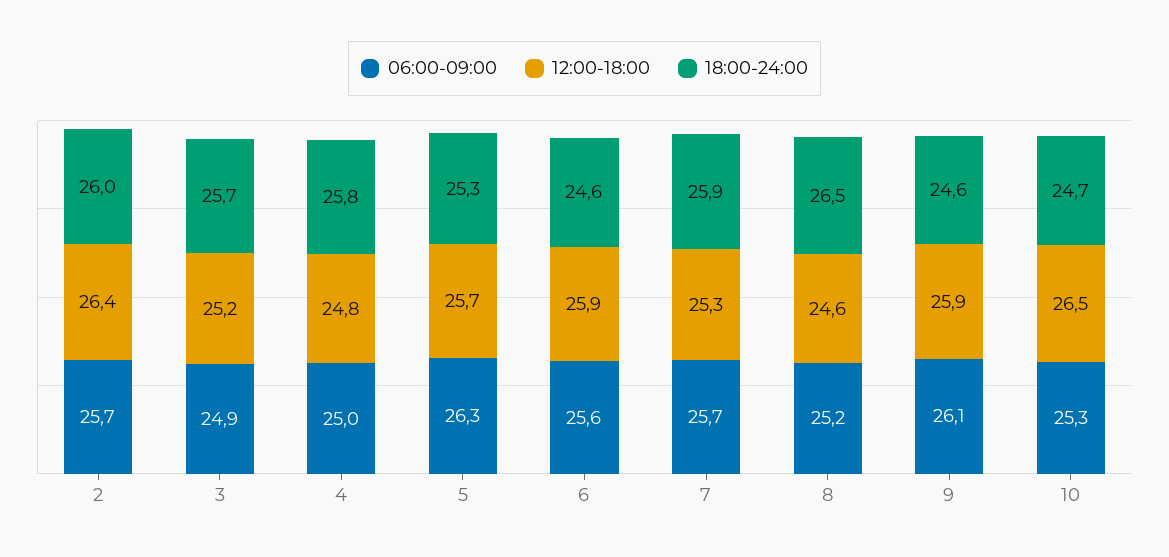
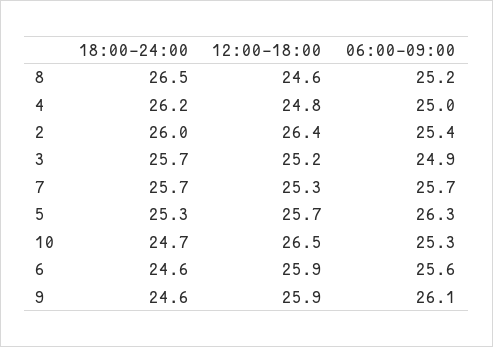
06:00-09:00, 2: 25.7 -> 25.4
18:00-24:00, 4: 25.8 -> 26.2
18:00-24:00, 7: 25.9 -> 25.7

